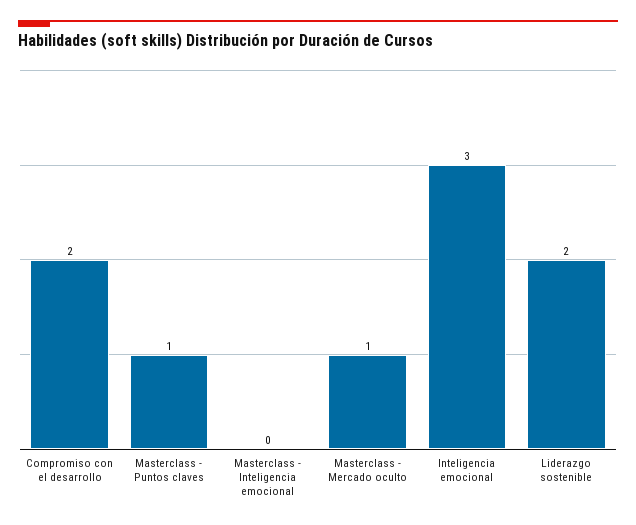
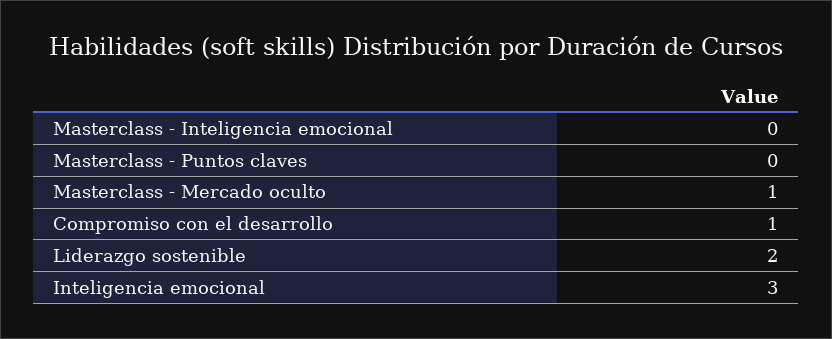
Compromiso con el desarrollo: 2 -> 1
Masterclass - Puntos claves: 1 -> 0

